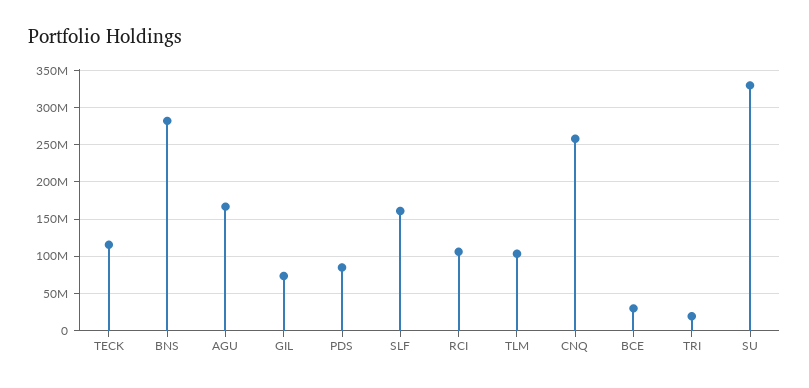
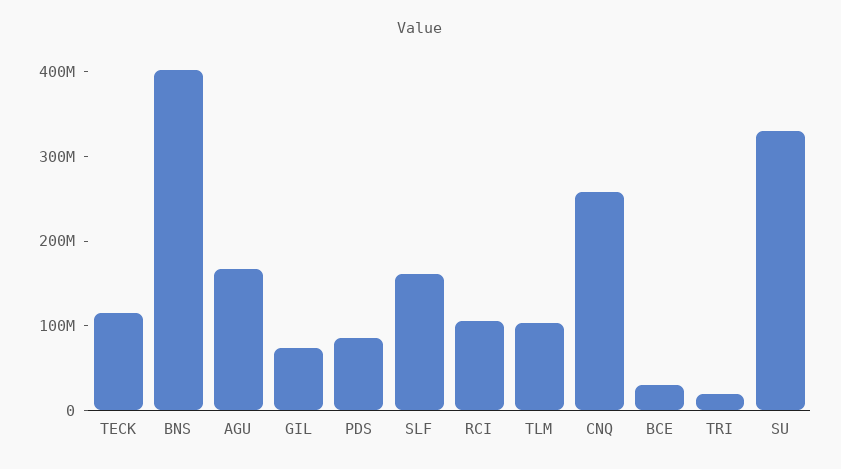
BNS: 280000000 -> 400000000

